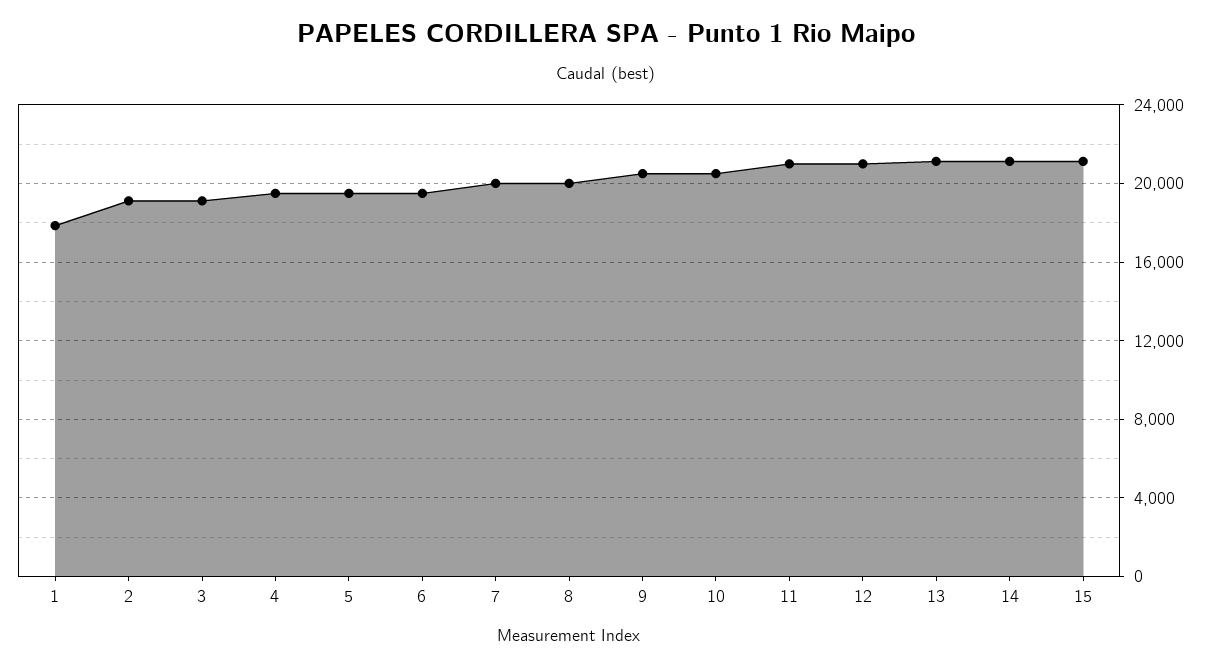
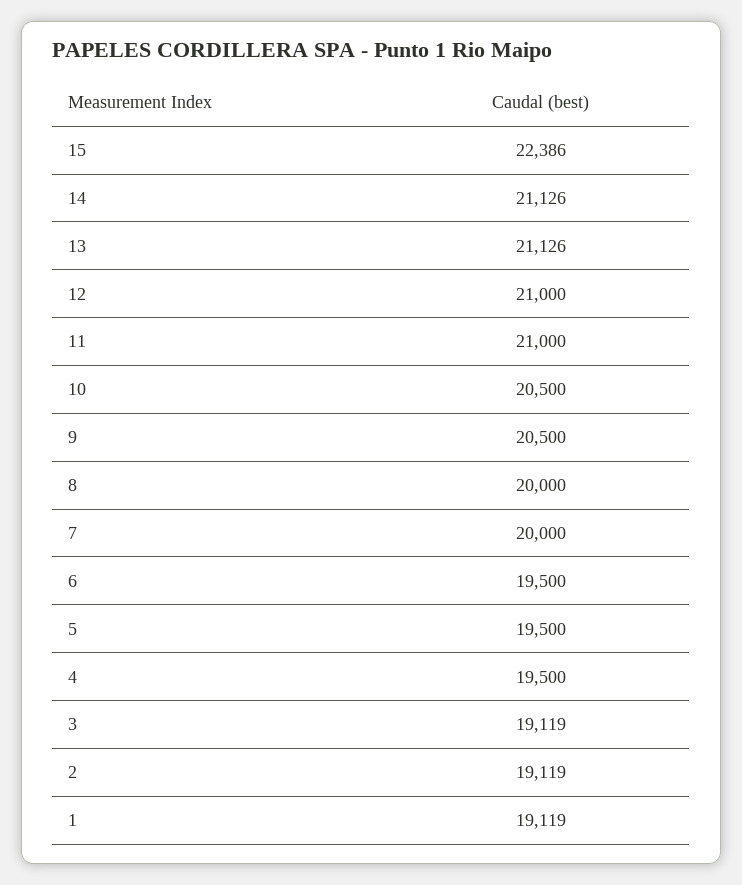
1: 18000 -> 19119
15: 21000 -> 22386

